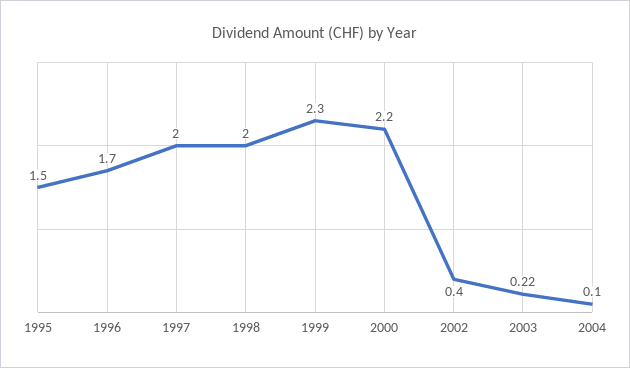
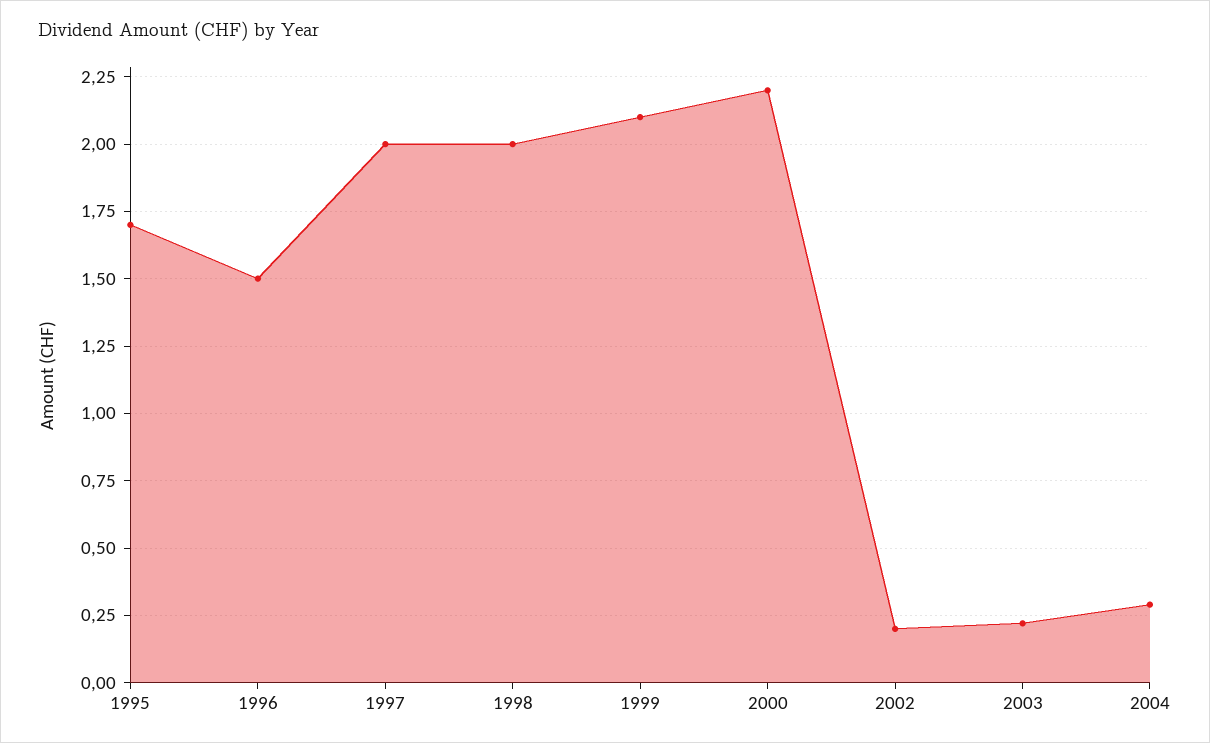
1995: 1.5 -> 1.7
1996: 1.7 -> 1.5
1999: 2.3 -> 2.1
2002: 0.4 -> 0.2
2004: 0.1 -> 0.3

